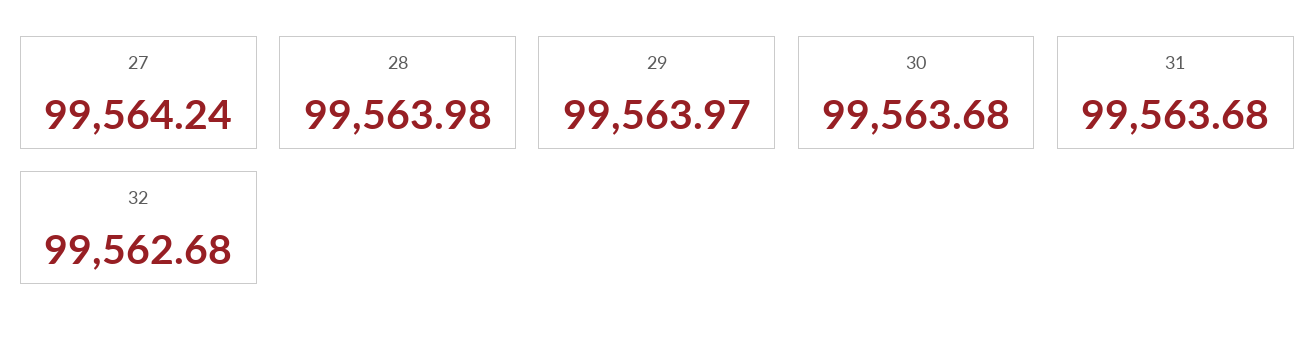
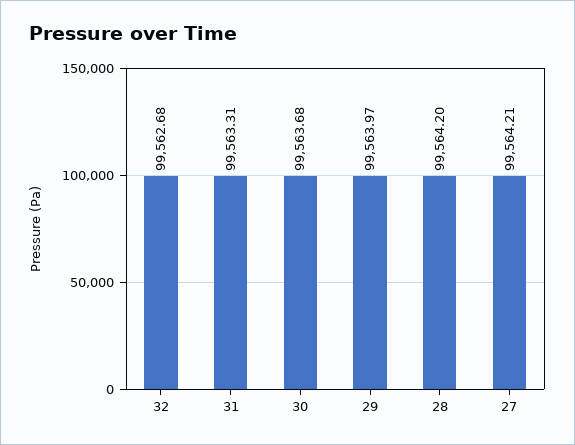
27: 99564.24 -> 99564.21
28: 99563.98 -> 99564.2
31: 99563.68 -> 99563.31

